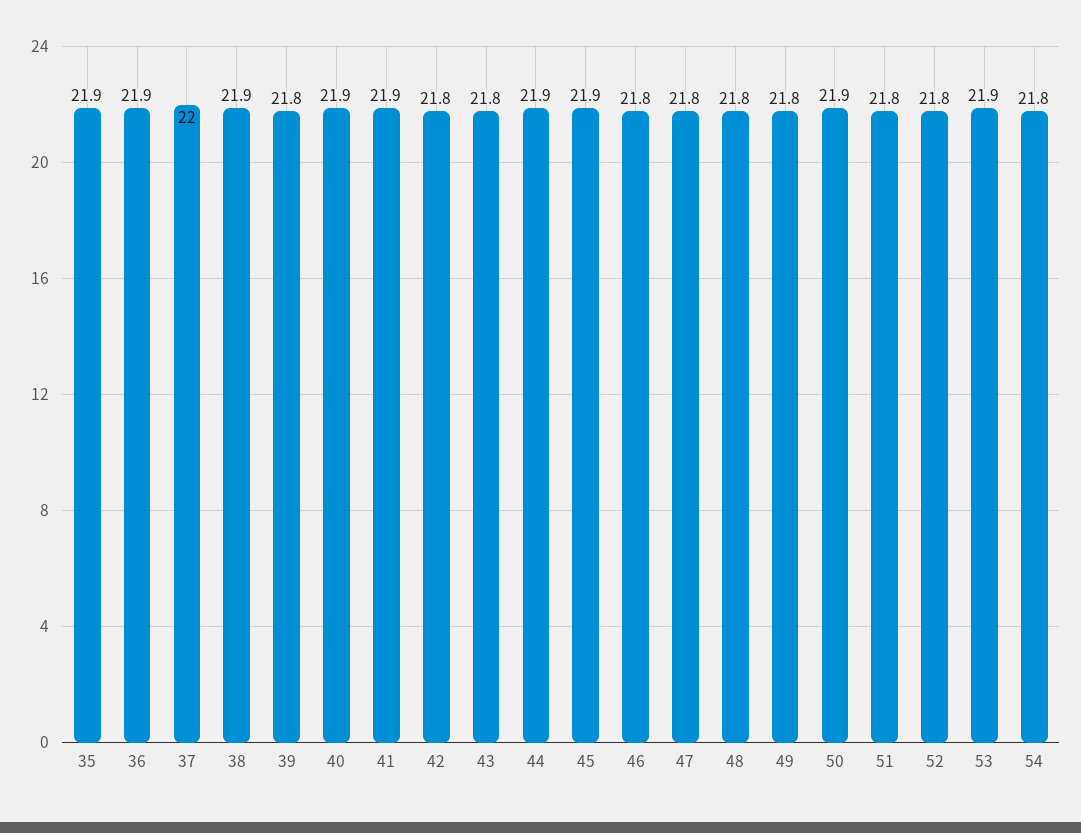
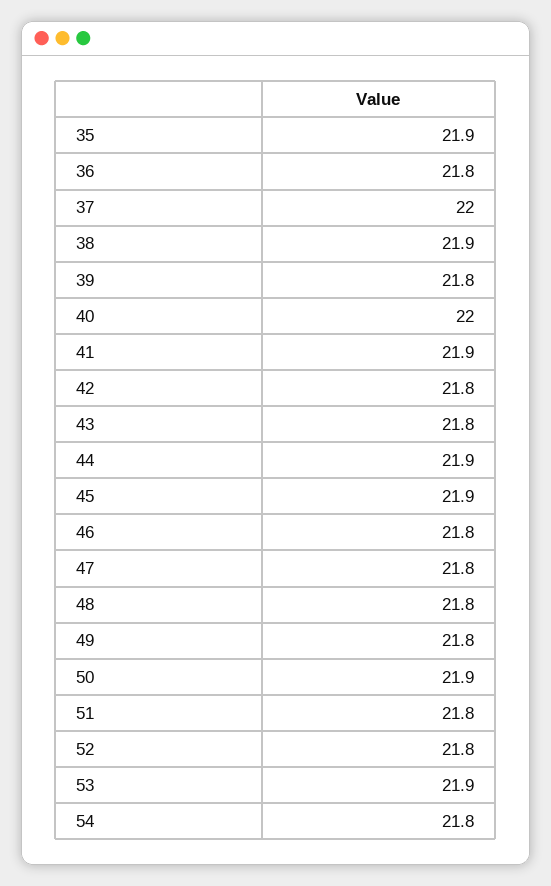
36: 21.9 -> 21.8
40: 21.9 -> 22

